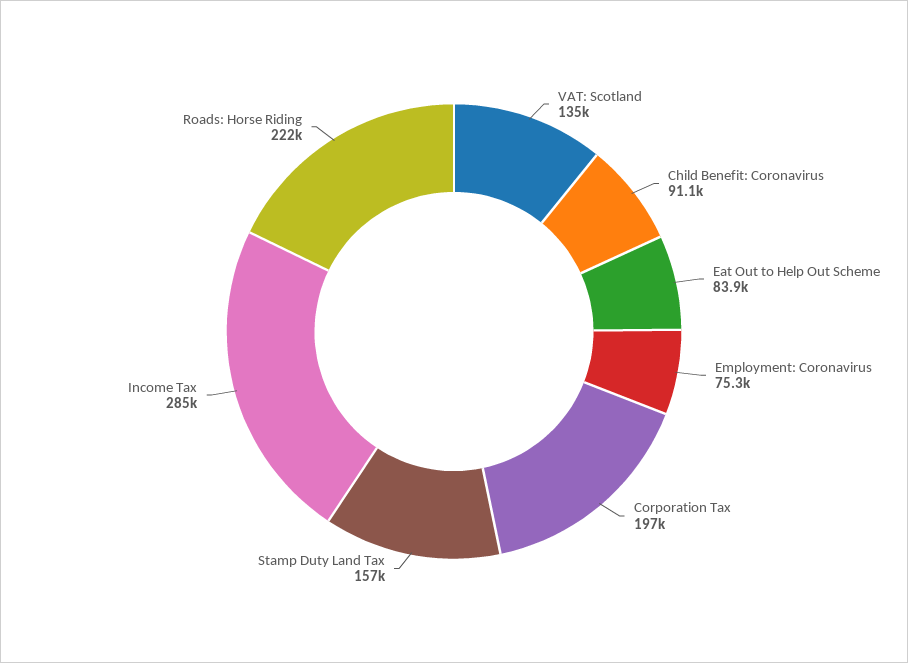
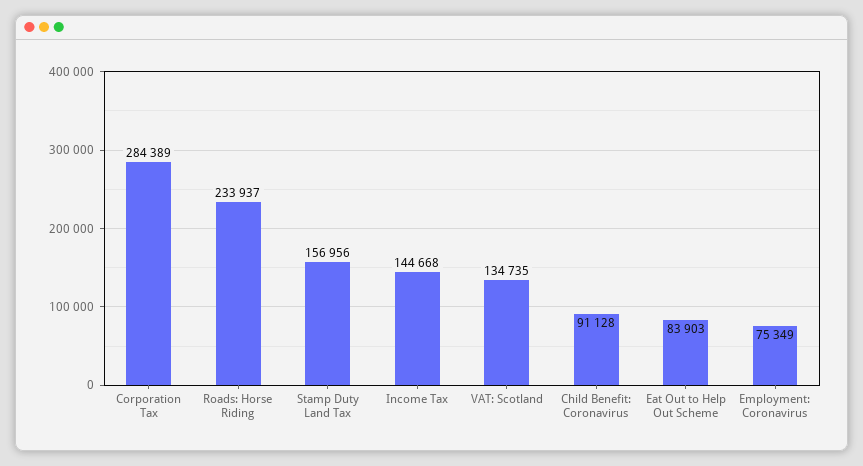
Corporation Tax: 197000 -> 284389
Income Tax: 285000 -> 144668
Roads: Horse Riding: 222000 -> 233937

